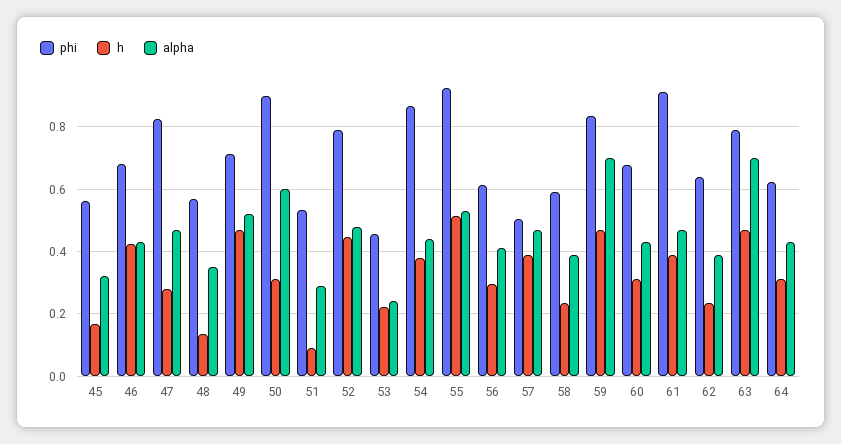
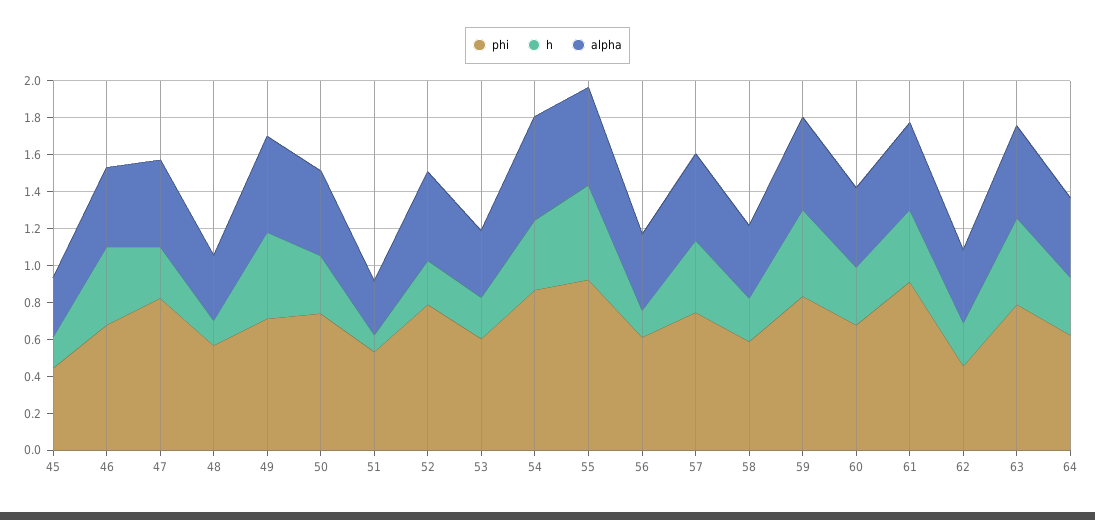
phi, 45: 0.56 -> 0.45
phi, 50: 0.9 -> 0.75
alpha, 50: 0.6 -> 0.45
h, 52: 0.44 -> 0.25
phi, 53: 0.46 -> 0.6
alpha, 53: 0.24 -> 0.35
alpha, 54: 0.44 -> 0.55
h, 56: 0.3 -> 0.15
phi, 57: 0.5 -> 0.75
alpha, 59: 0.7 -> 0.5
phi, 62: 0.64 -> 0.45
alpha, 63: 0.7 -> 0.5

